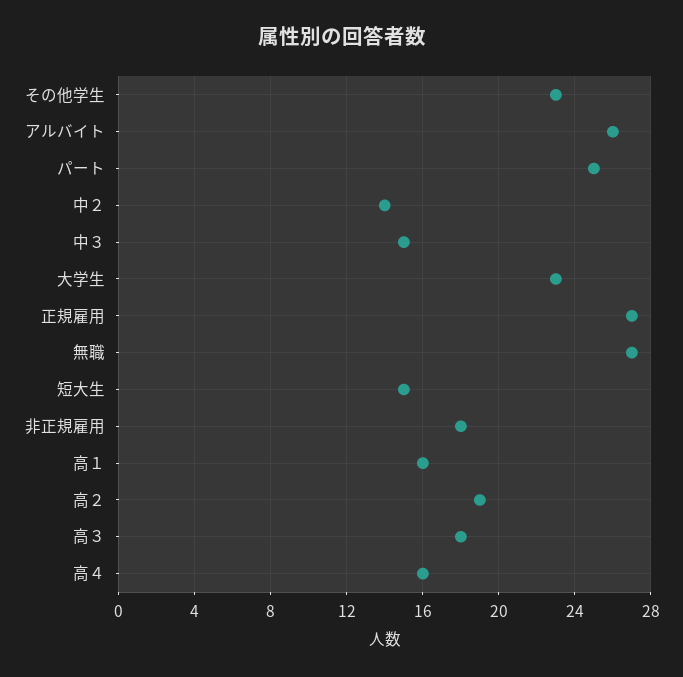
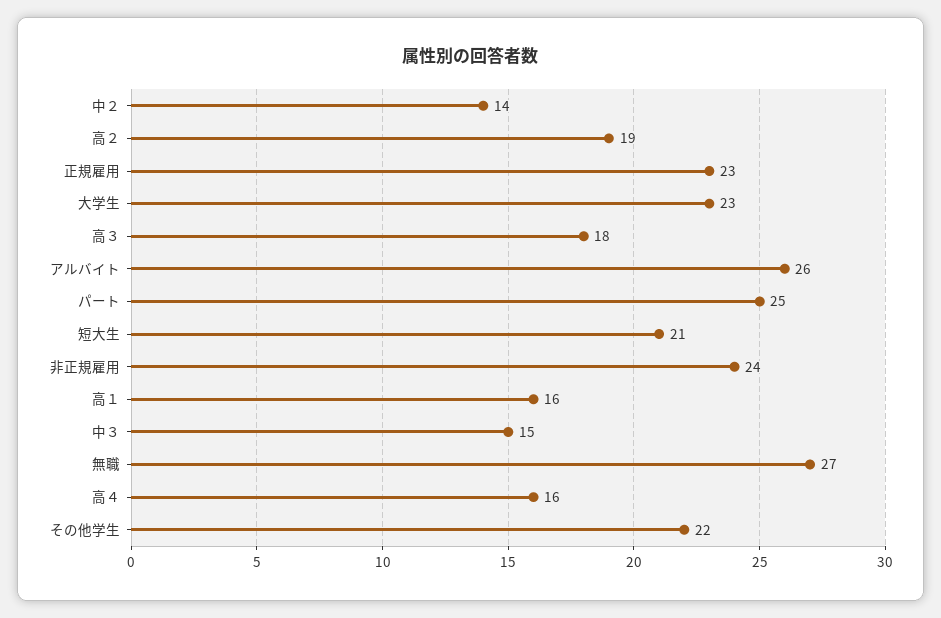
その他学生: 23 -> 22
正規雇用: 27 -> 23
短大生: 15 -> 21
非正規雇用: 18 -> 24

